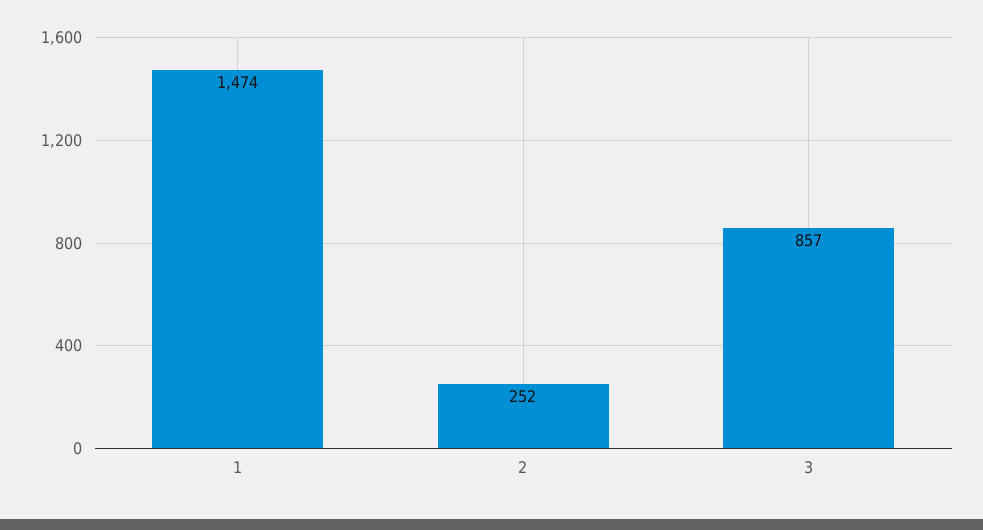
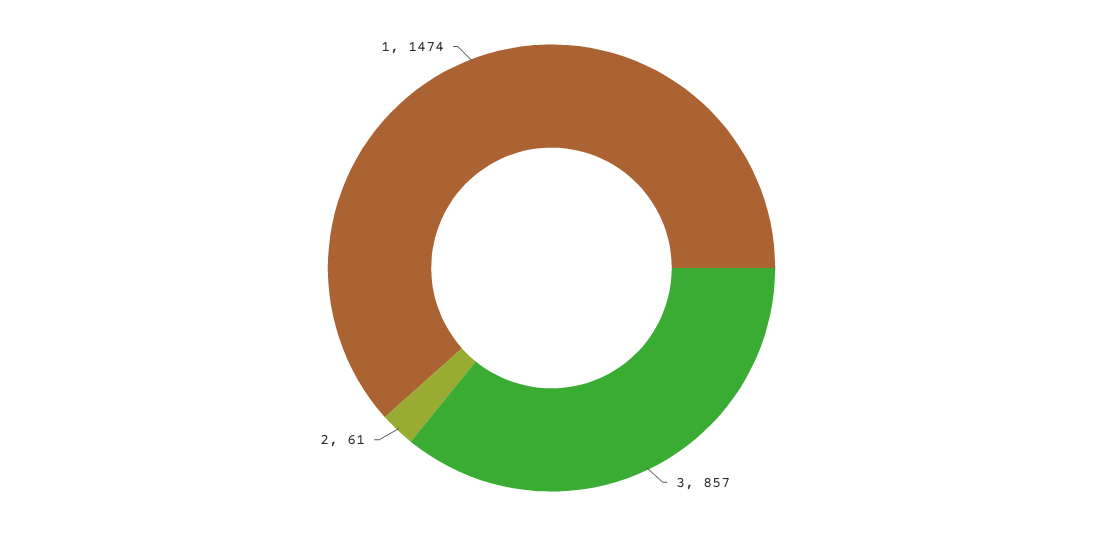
2: 252 -> 61

